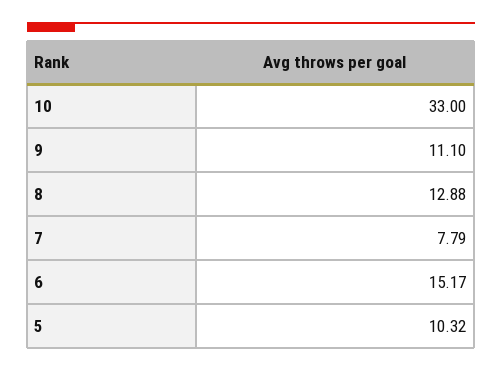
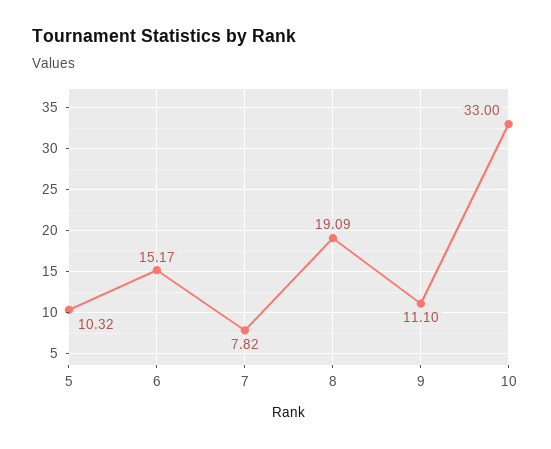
8: 12.88 -> 19.09
7: 7.79 -> 7.82

